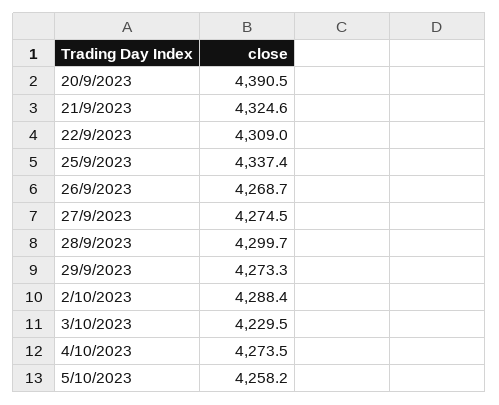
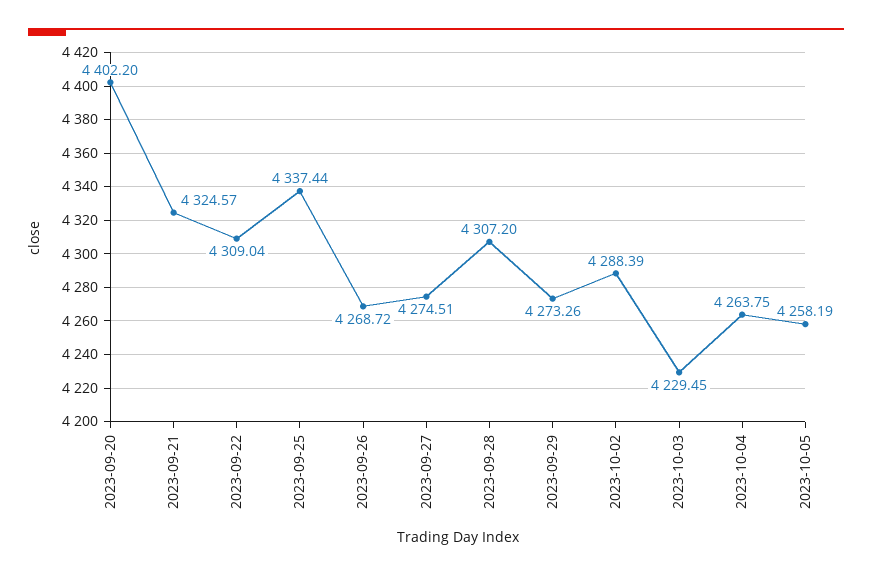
20/9/2023: 4390.5 -> 4402.2
28/9/2023: 4299.7 -> 4307.2
4/10/2023: 4273.5 -> 4263.75

